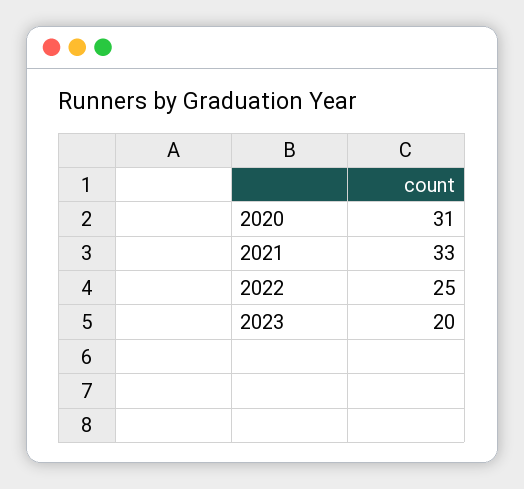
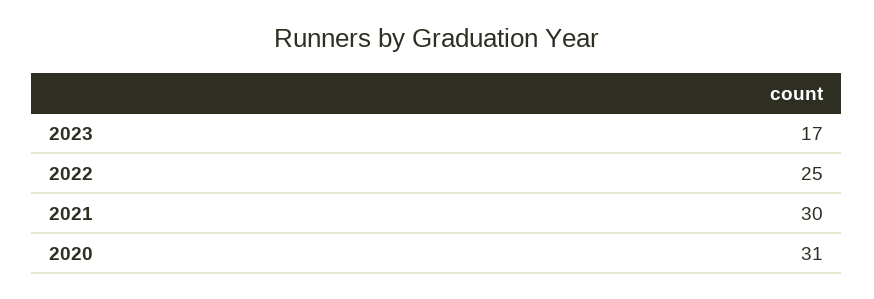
2021: 33 -> 30
2023: 20 -> 17

